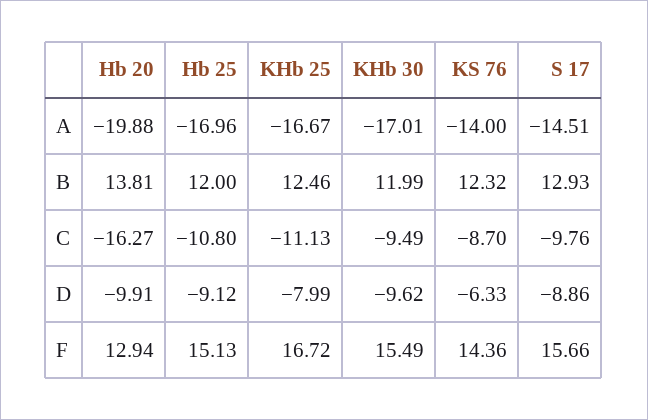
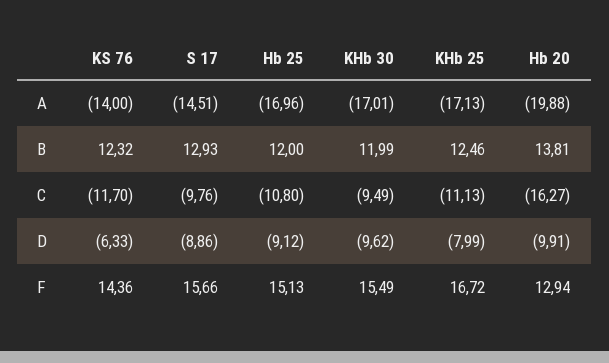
KHb 25, A: -16.67 -> -17.13
KS 76, C: -8.7 -> -11.7

